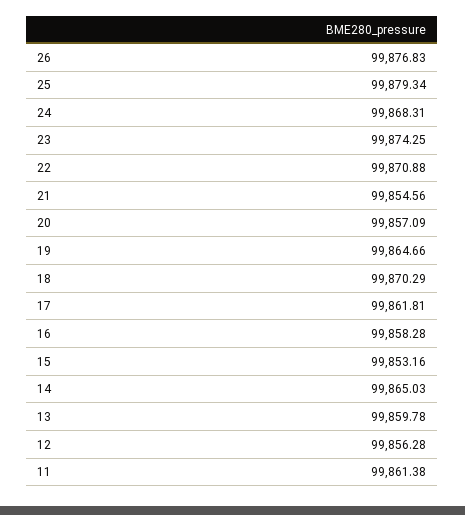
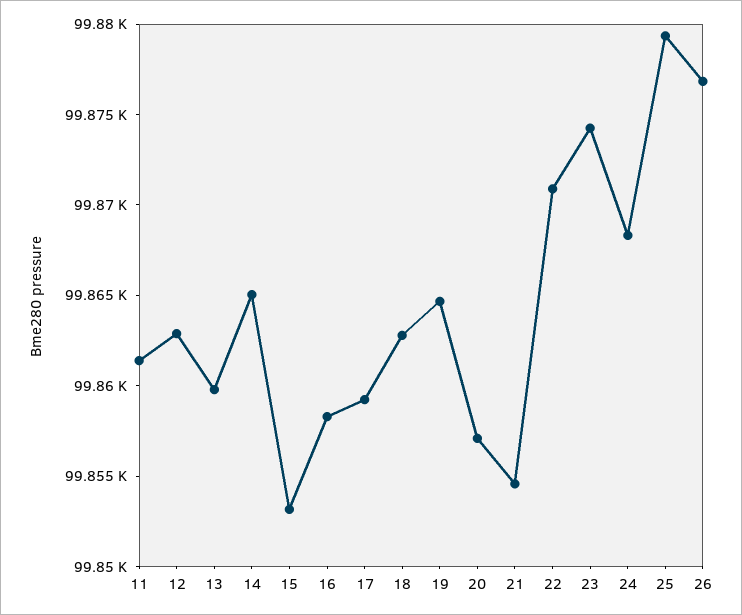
18: 99870.29 -> 99863
17: 99861.81 -> 99859
12: 99856.28 -> 99863

